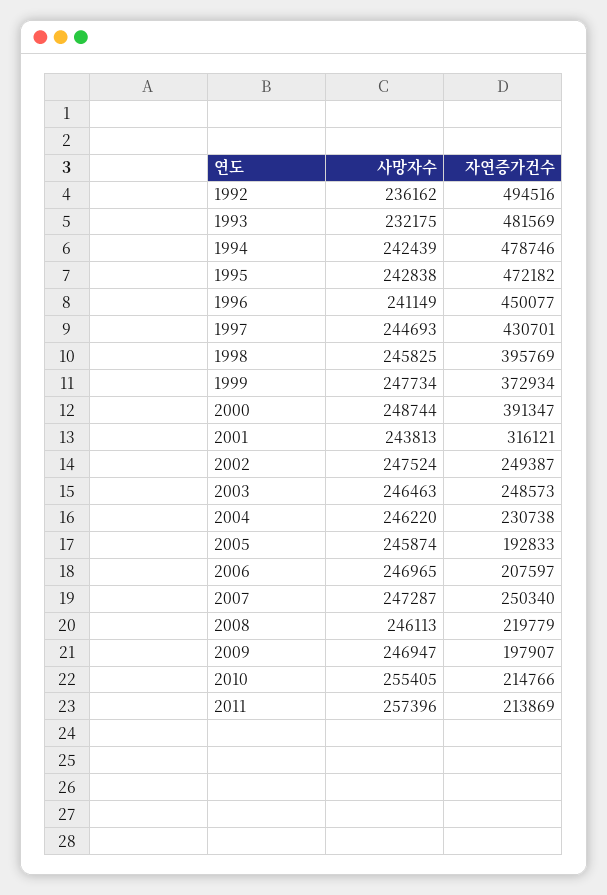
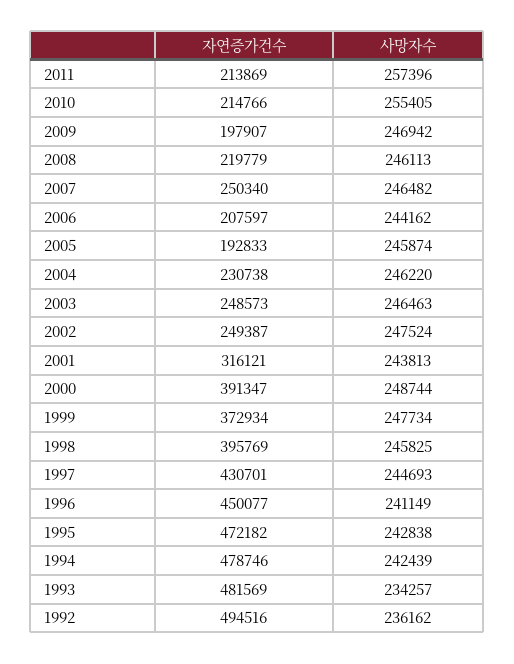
사망자수, 1993: 232175 -> 234257
사망자수, 2006: 246965 -> 244162
사망자수, 2007: 247287 -> 246482
사망자수, 2009: 246947 -> 246942

